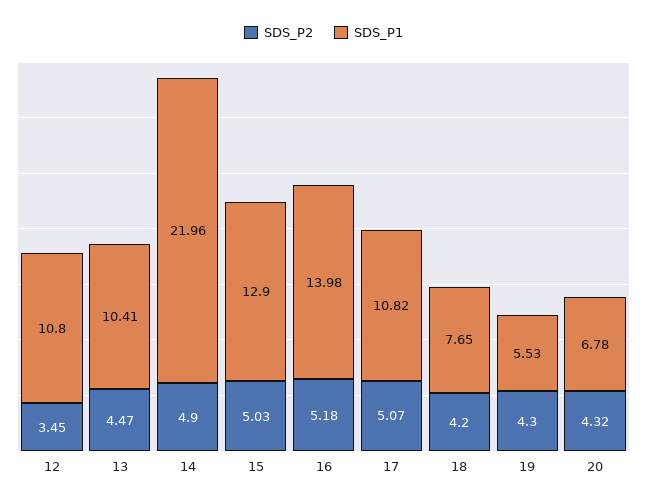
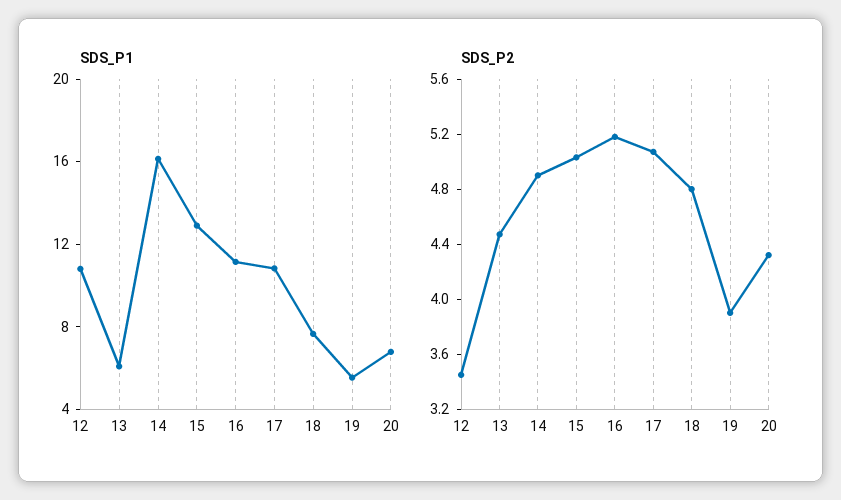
SDS_P1, 13: 10.41 -> 6
SDS_P1, 14: 21.96 -> 16
SDS_P1, 16: 13.98 -> 11
SDS_P2, 18: 4.2 -> 4.8
SDS_P2, 19: 4.3 -> 3.9

